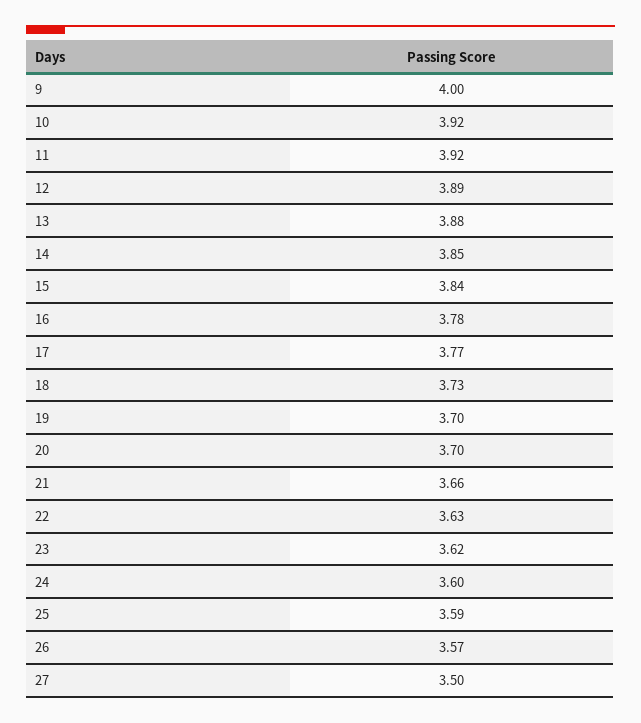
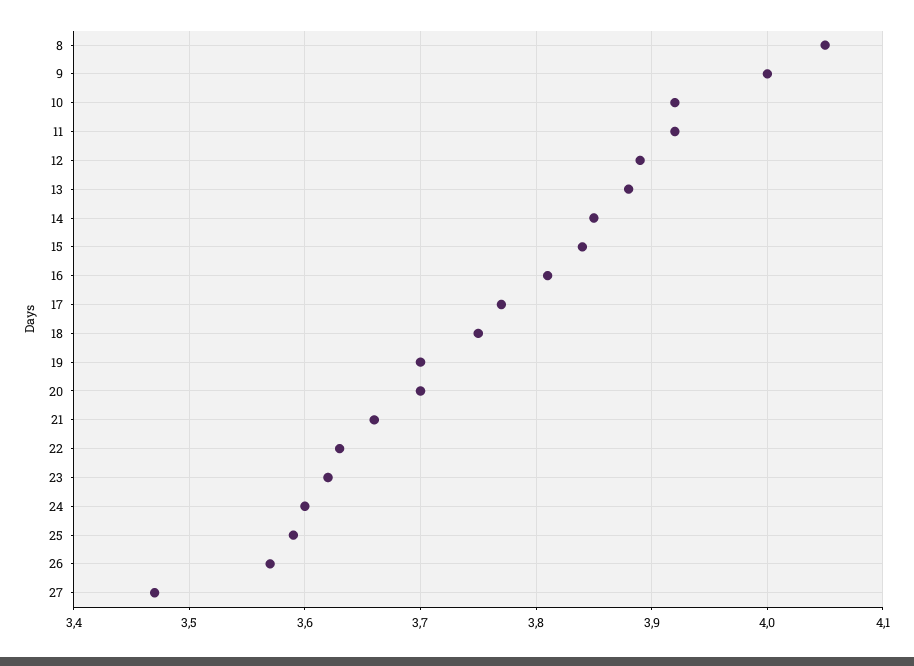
16: 3.78 -> 3.81
18: 3.73 -> 3.75
27: 3.5 -> 3.47
8: none -> 4.05

